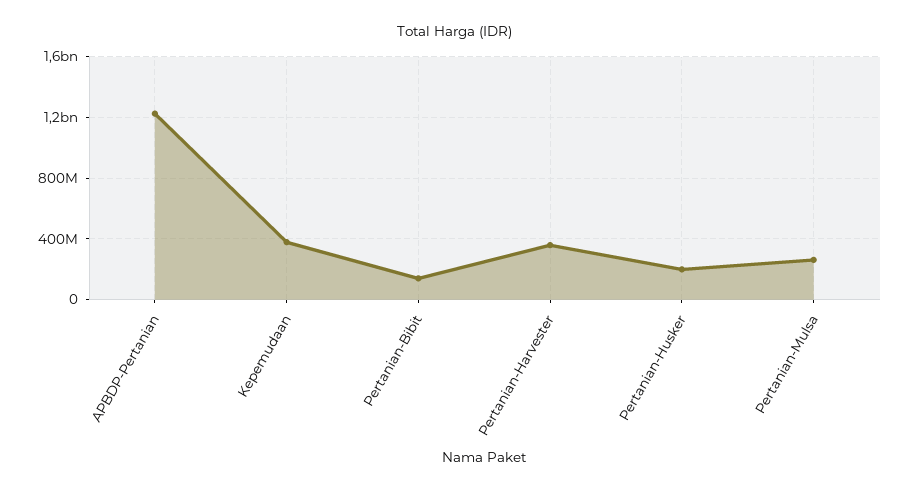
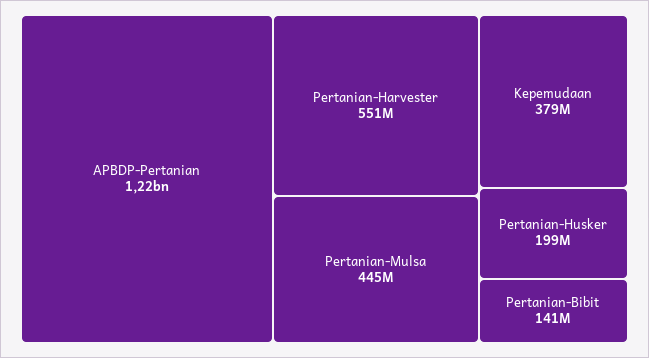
Pertanian-Harvester: 350000000 -> 551000000
Pertanian-Mulsa: 250000000 -> 445000000

